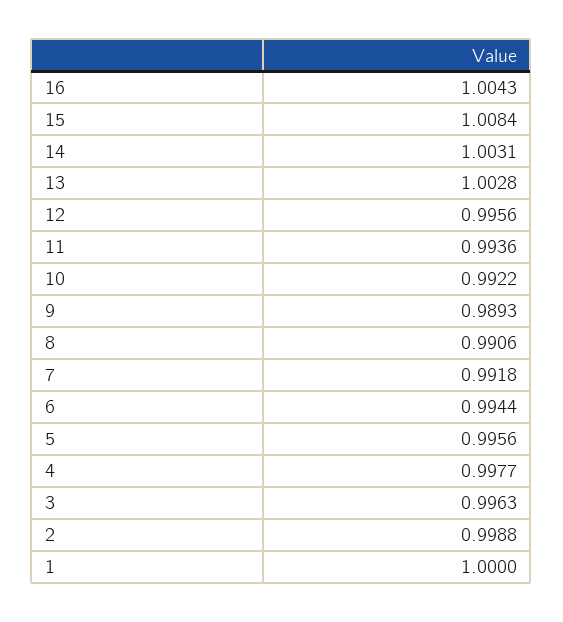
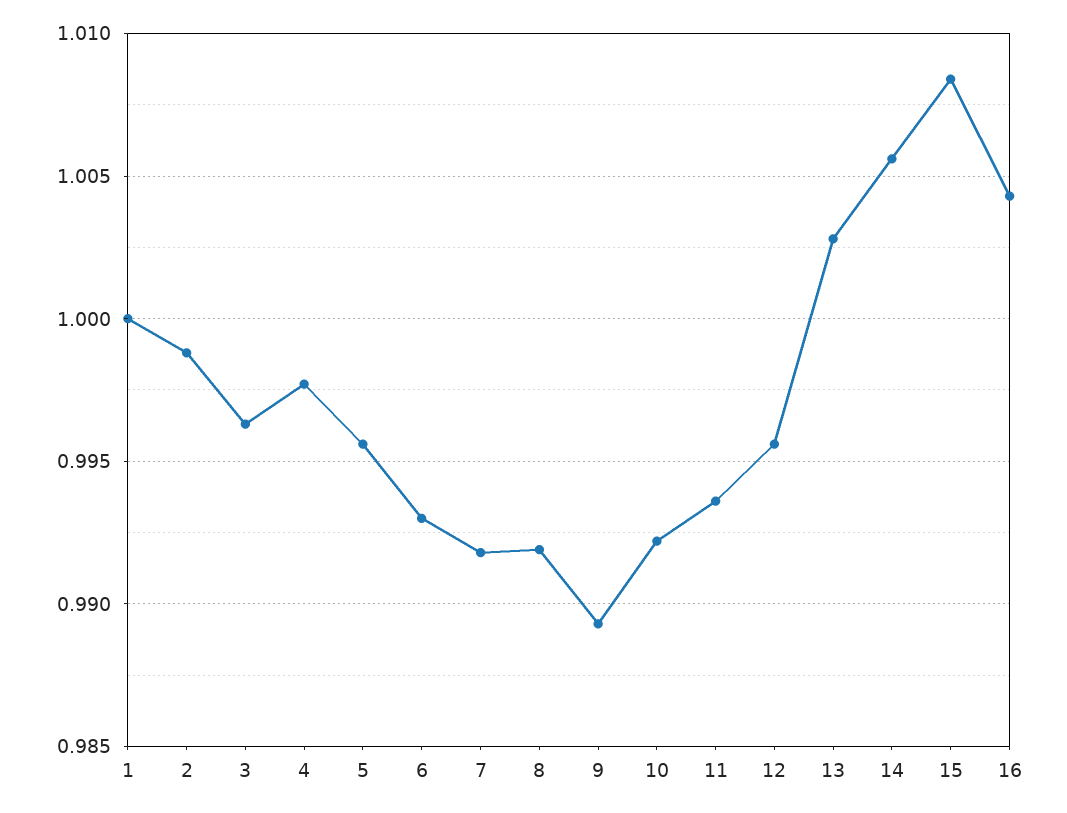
14: 1.0031 -> 1.0055
8: 0.9906 -> 0.992
6: 0.9944 -> 0.993

